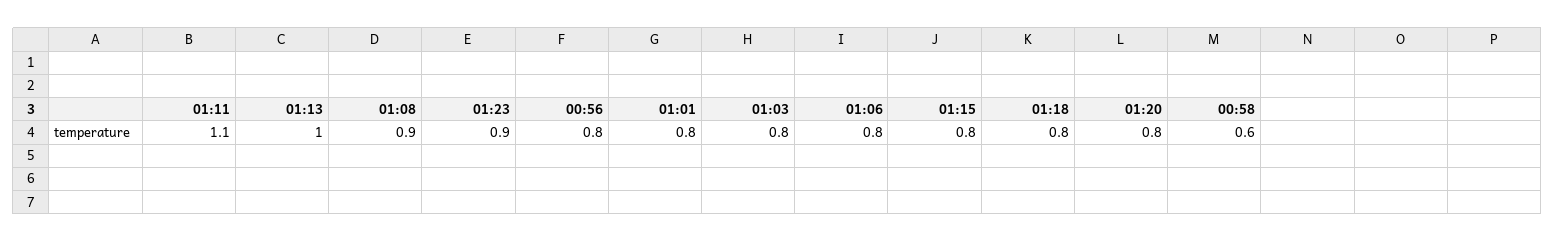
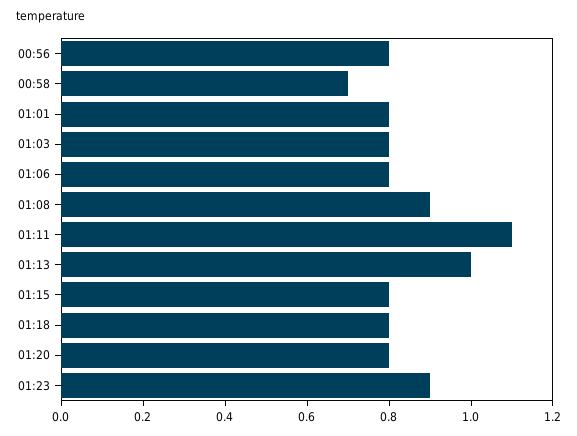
00:58: 0.6 -> 0.7

